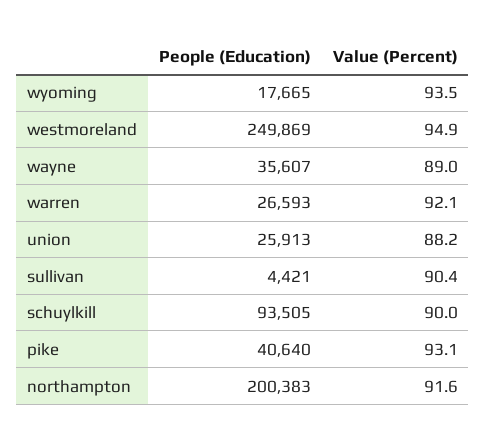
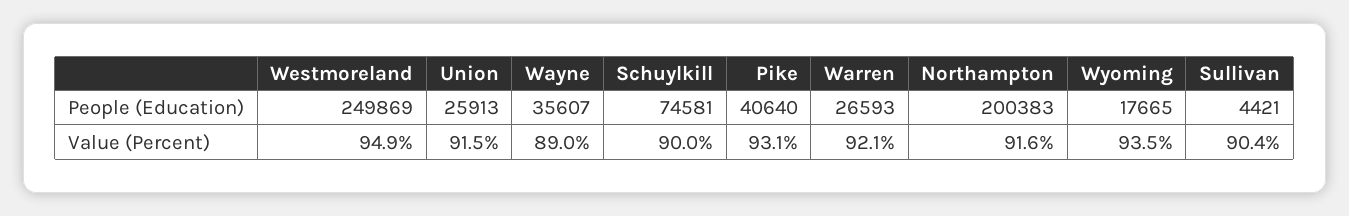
Value (Percent), union: 88.2 -> 91.5
People (Education), schuylkill: 93505 -> 74581

